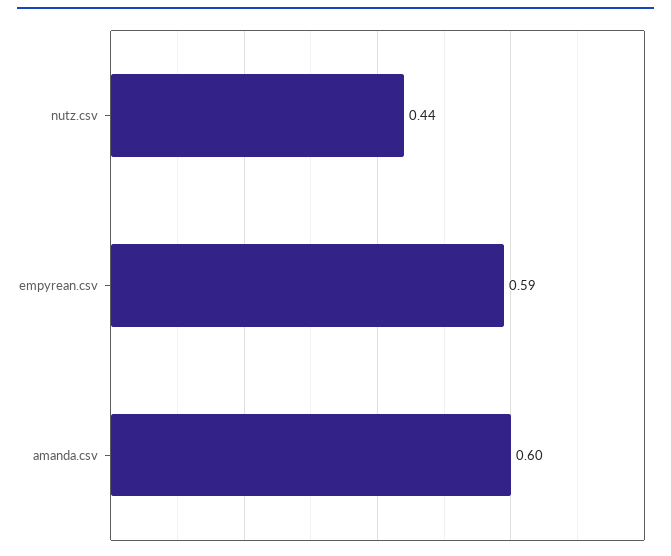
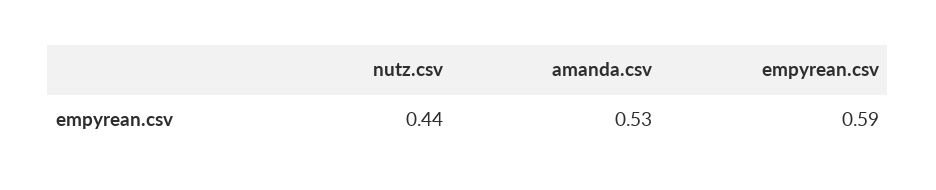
amanda.csv: 0.6 -> 0.53

